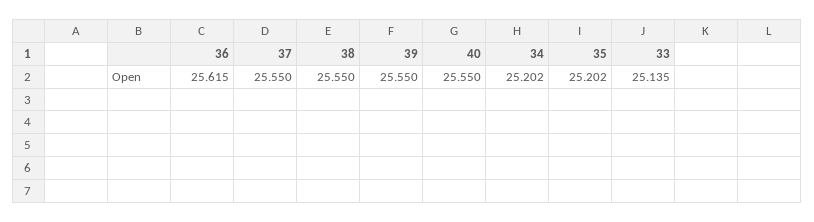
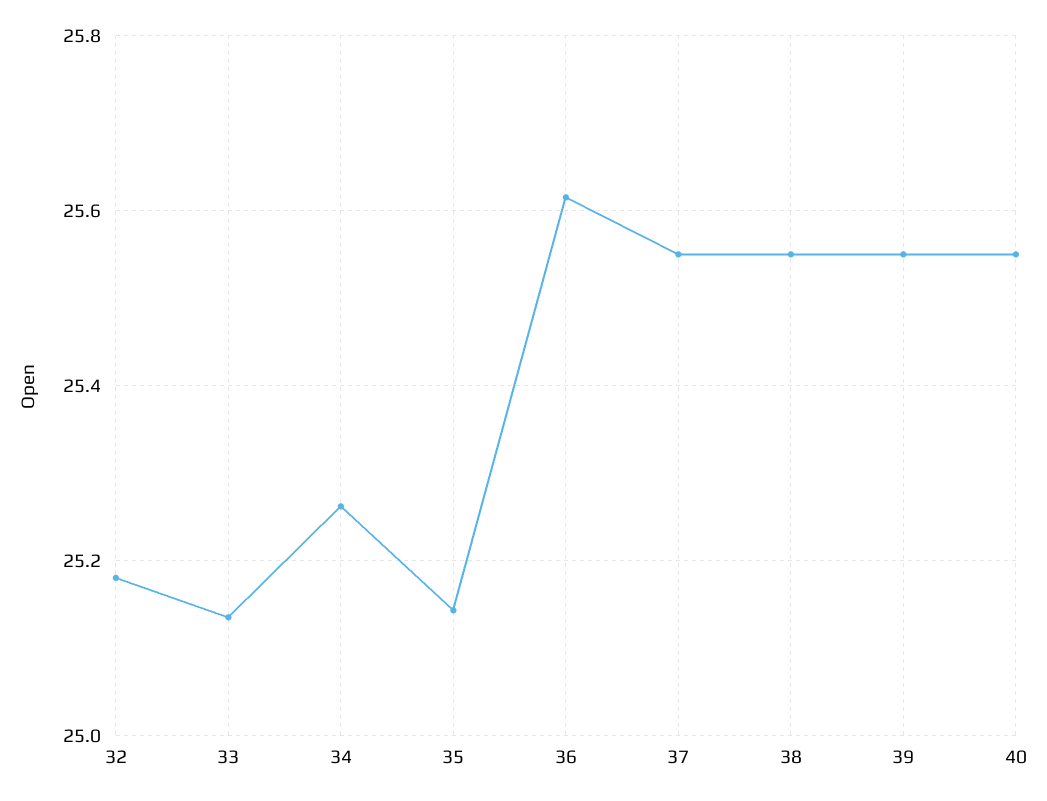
34: 25.202 -> 25.26
35: 25.202 -> 25.14
32: none -> 25.18

